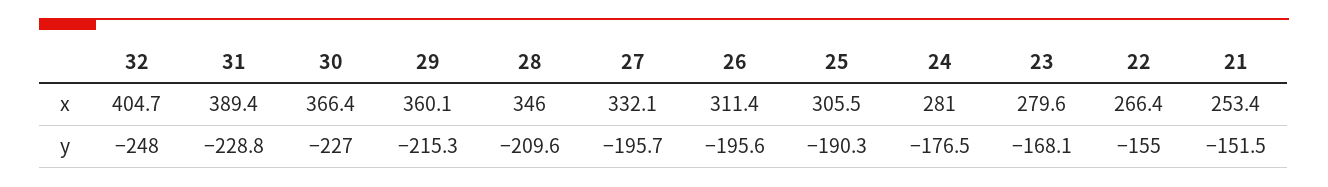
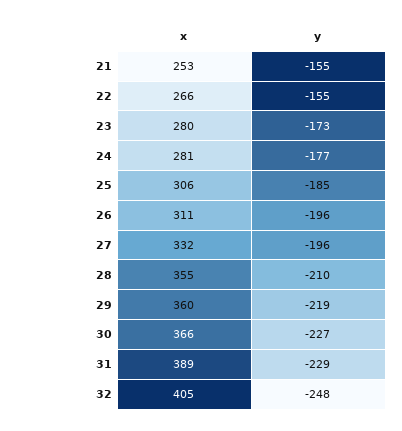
28, x: 346 -> 355
29, y: -215.3 -> -219
25, y: -190.3 -> -185
23, y: -168.1 -> -173
21, y: -151.5 -> -155

